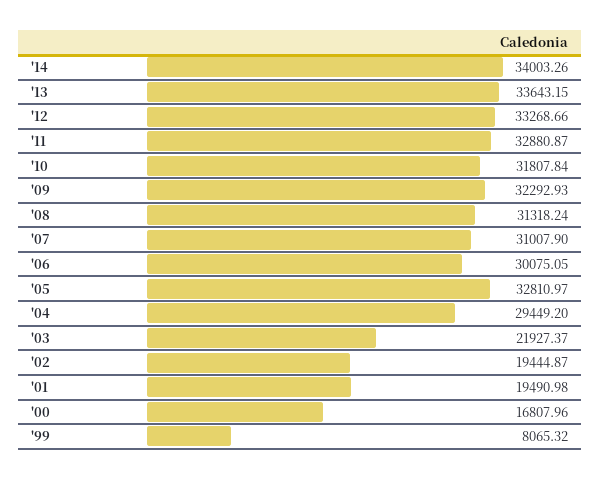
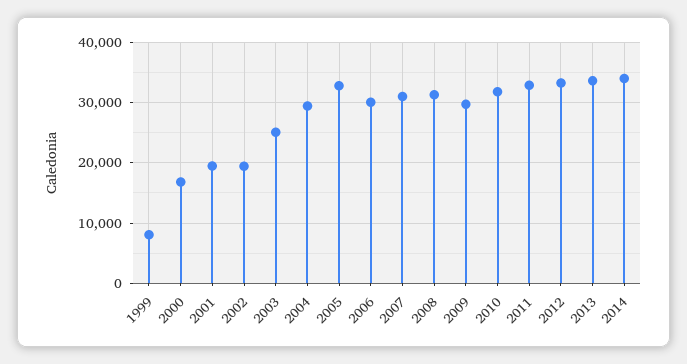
'09: 32292.93 -> 30000
'03: 21927.37 -> 25000

